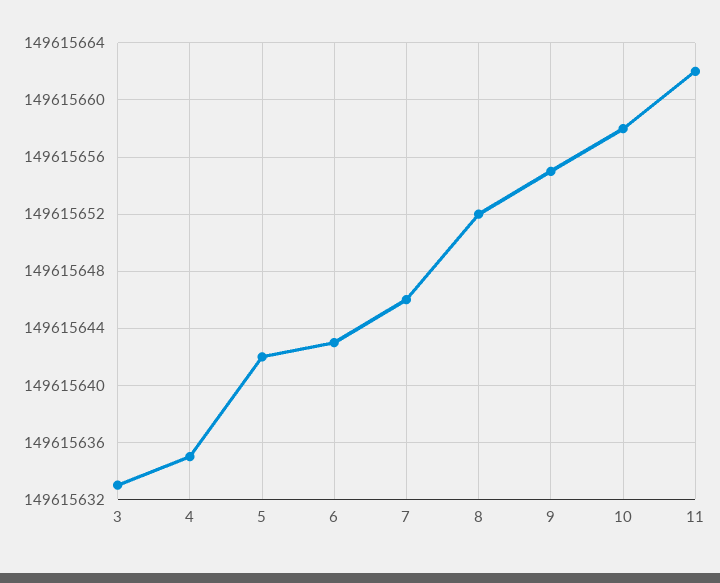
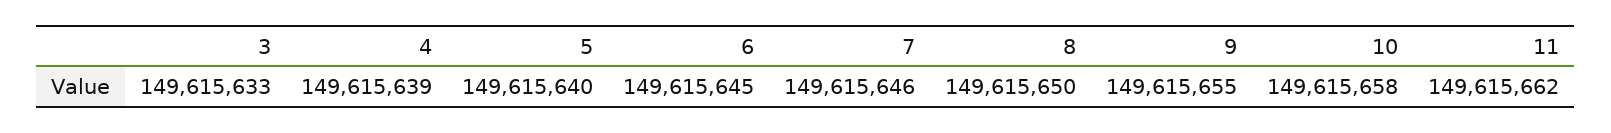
4: 149615635 -> 149615639
5: 149615642 -> 149615640
6: 149615643 -> 149615645
8: 149615652 -> 149615650

